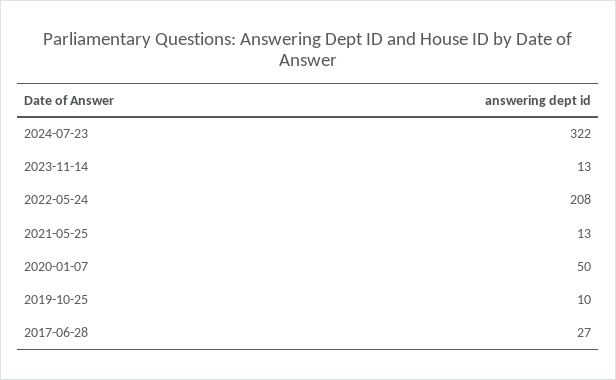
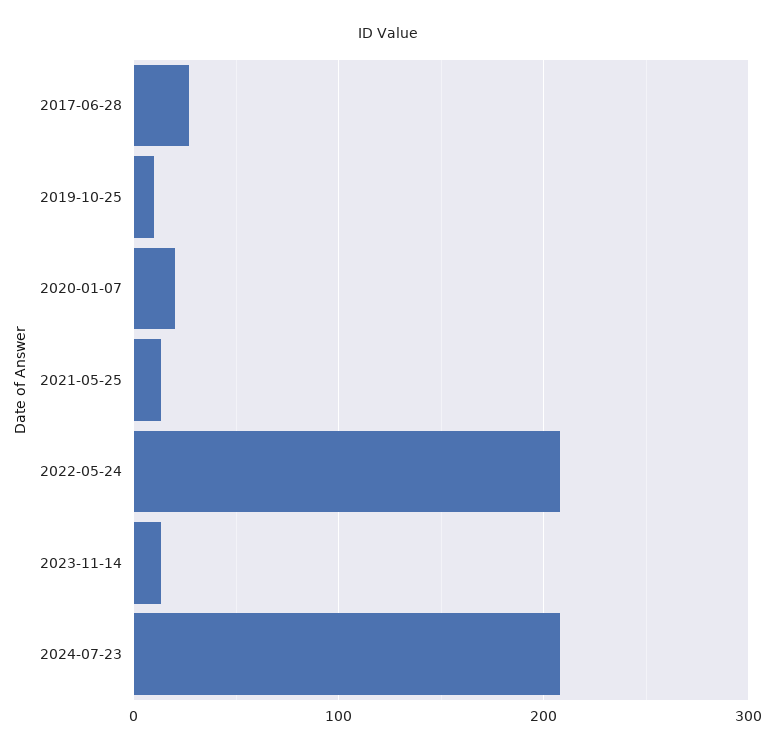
2024-07-23: 322 -> 210
2020-01-07: 50 -> 20

